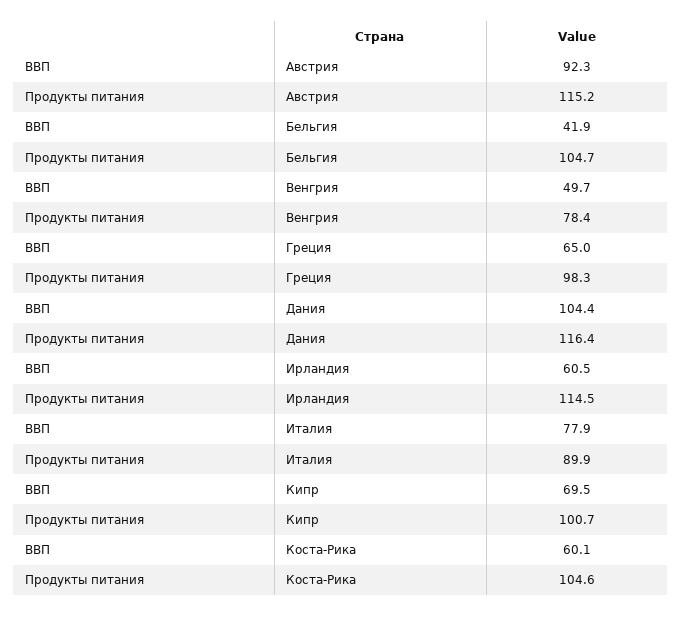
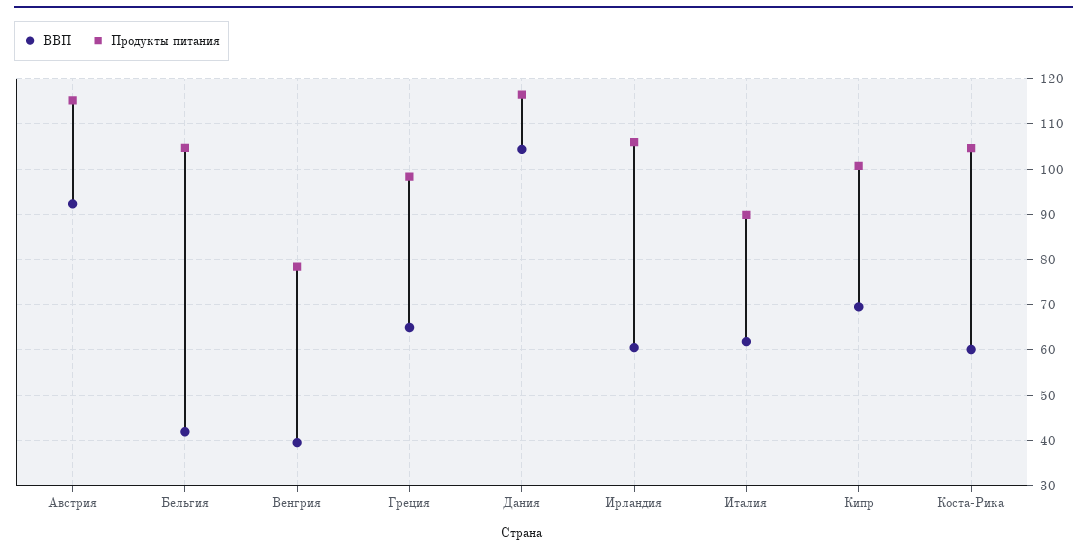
ВВП, Венгрия: 49.7 -> 40
Продукты питания, Ирландия: 114.5 -> 106
ВВП, Италия: 77.9 -> 62

